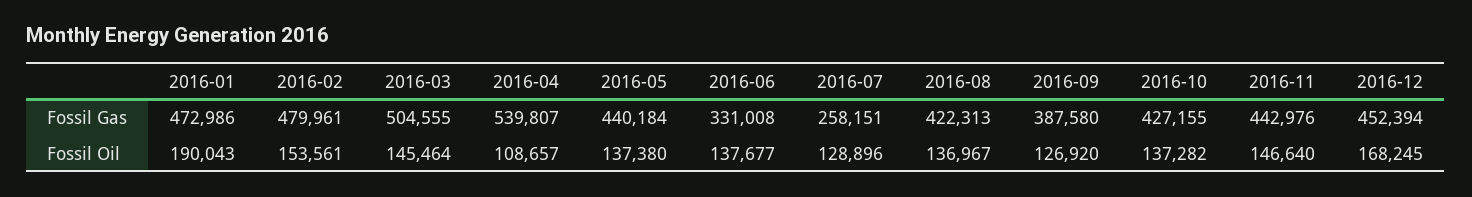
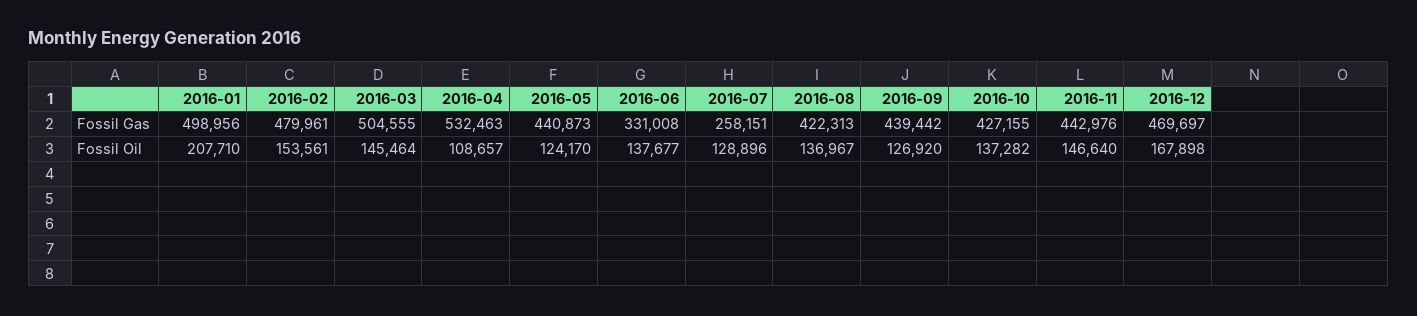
2016-01, Fossil Gas: 472986 -> 498956
2016-04, Fossil Gas: 539807 -> 532463
2016-05, Fossil Gas: 440184 -> 440873
2016-09, Fossil Gas: 387580 -> 439442
2016-12, Fossil Gas: 452394 -> 469697
2016-01, Fossil Oil: 190043 -> 207710
2016-05, Fossil Oil: 137380 -> 124170
2016-12, Fossil Oil: 168245 -> 167898

